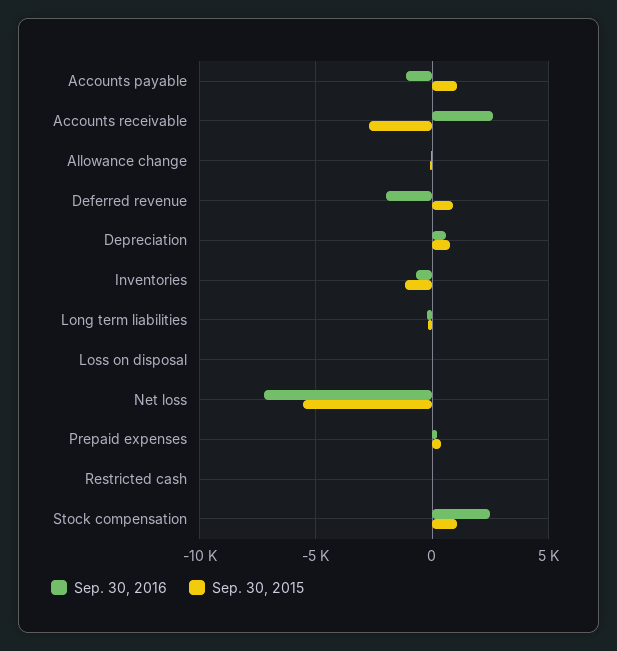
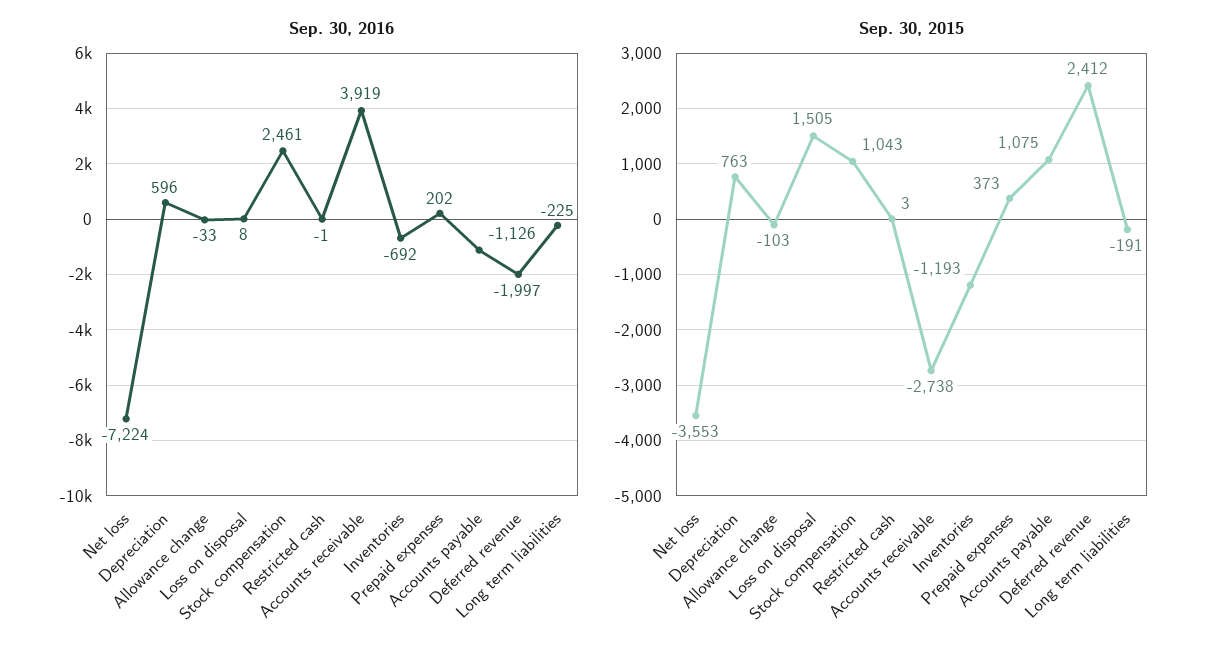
Sep. 30, 2016, Accounts receivable: 2500 -> 3919
Sep. 30, 2015, Deferred revenue: 1000 -> 2412
Sep. 30, 2015, Loss on disposal: 0 -> 1505
Sep. 30, 2015, Net loss: -5500 -> -3553

